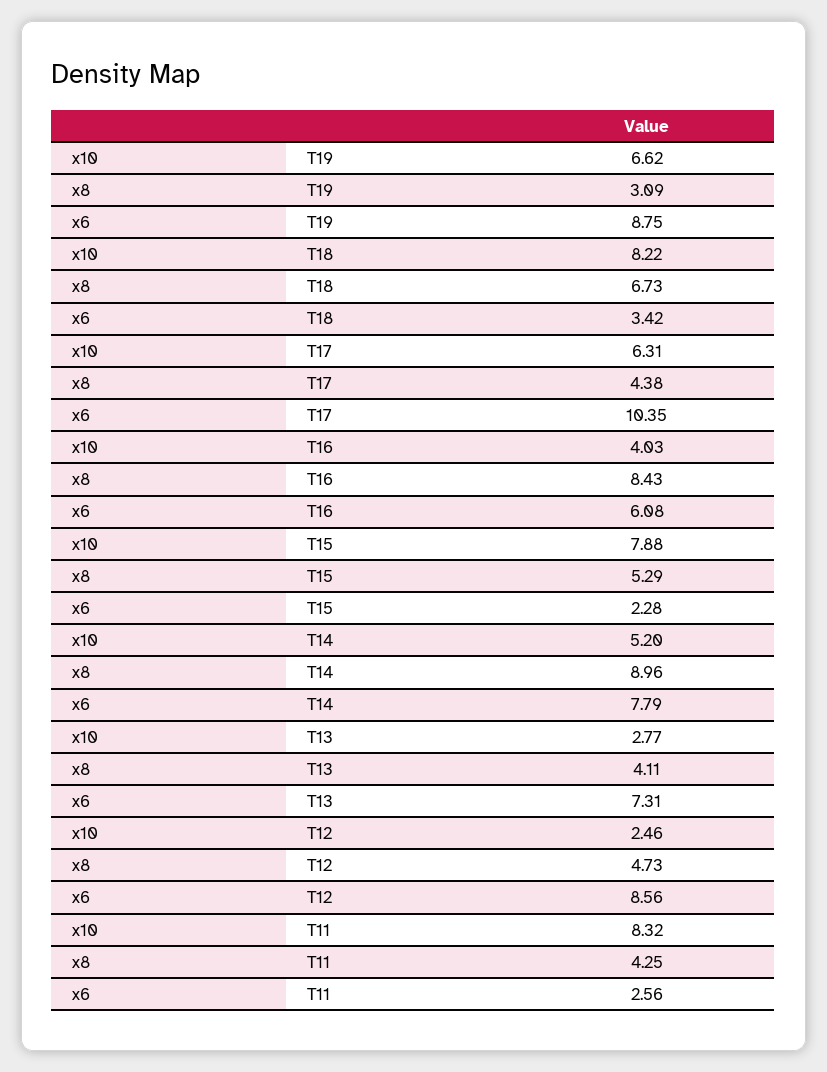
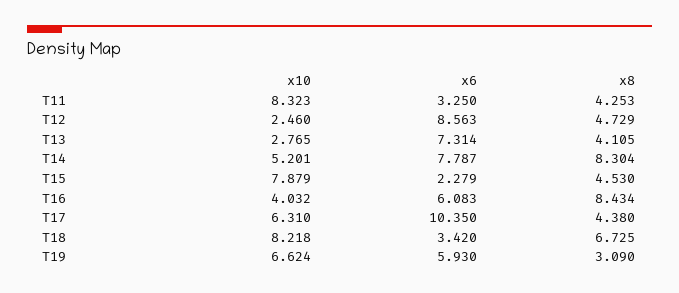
x6, T19: 8.75 -> 5.93
x8, T15: 5.29 -> 4.53
x8, T14: 8.96 -> 8.304
x6, T11: 2.56 -> 3.25

